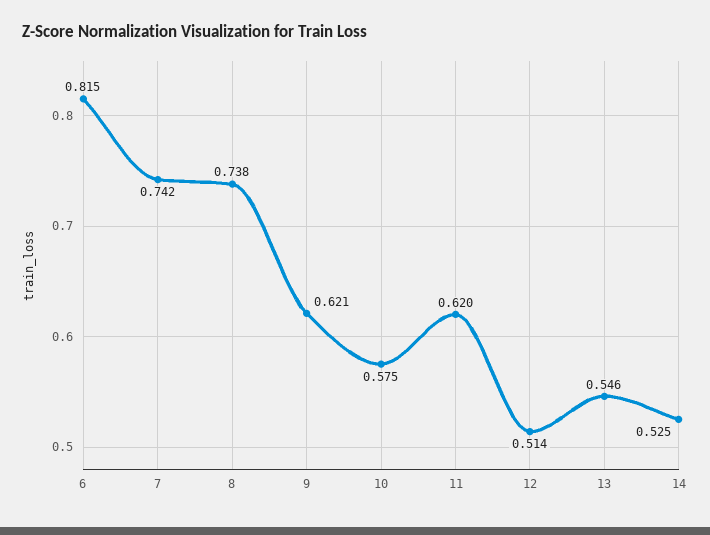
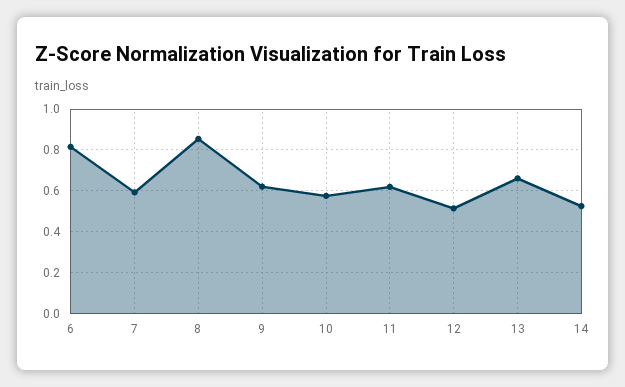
7: 0.742 -> 0.6
8: 0.738 -> 0.85
13: 0.546 -> 0.65

